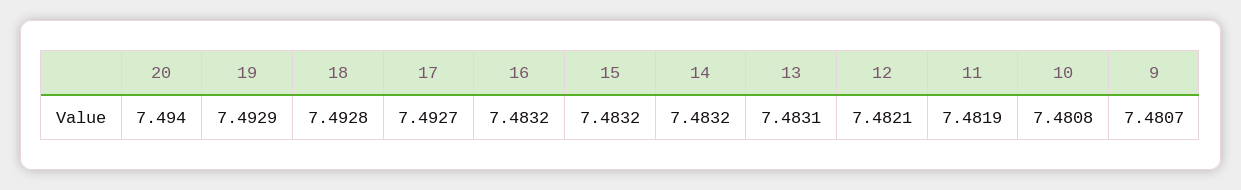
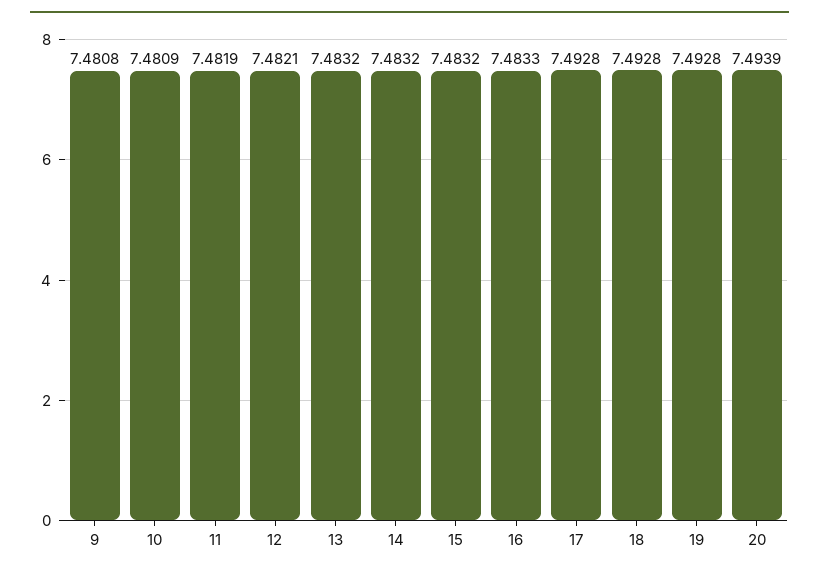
20: 7.494 -> 7.4939
19: 7.4929 -> 7.4928
17: 7.4927 -> 7.4928
16: 7.4832 -> 7.4833
13: 7.4831 -> 7.4832
10: 7.4808 -> 7.4809
9: 7.4807 -> 7.4808

